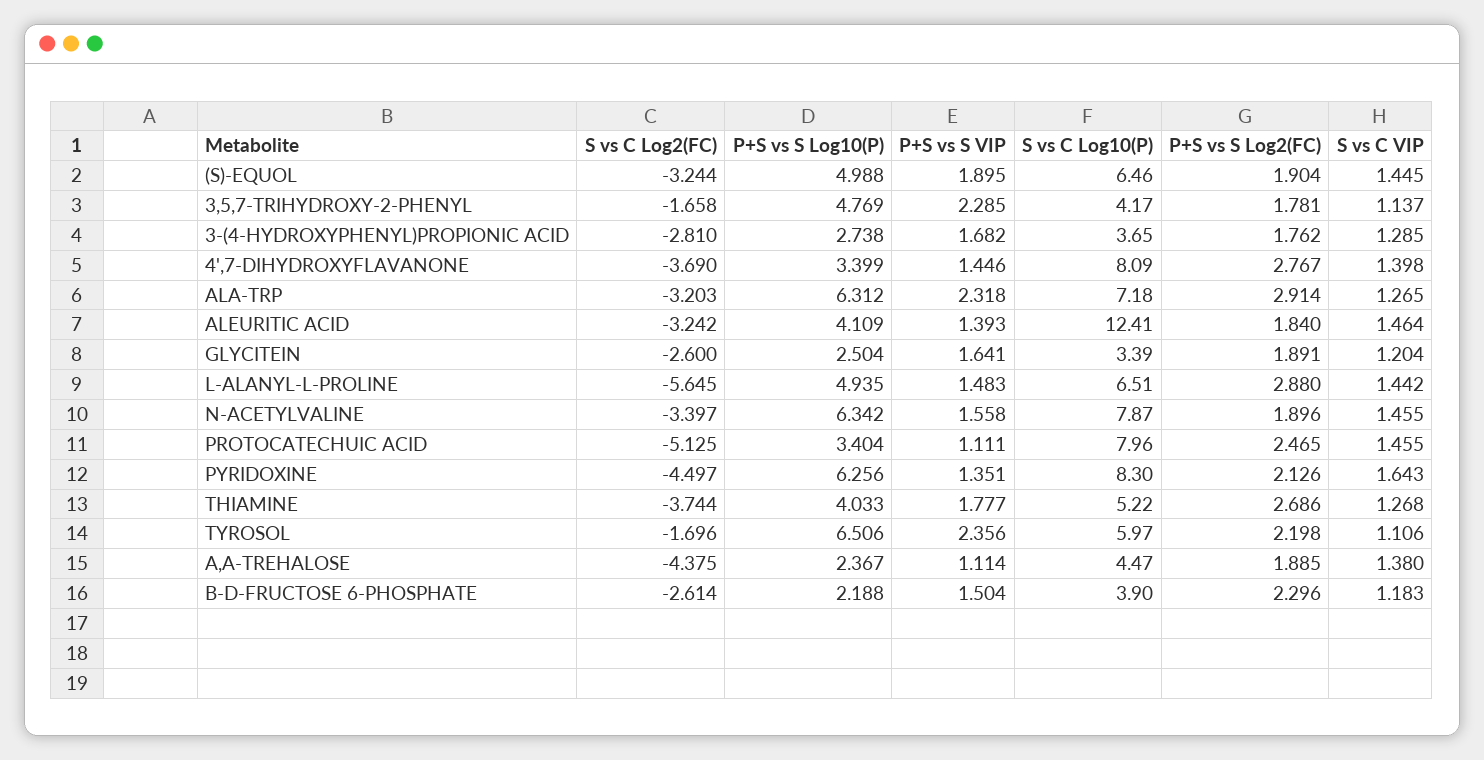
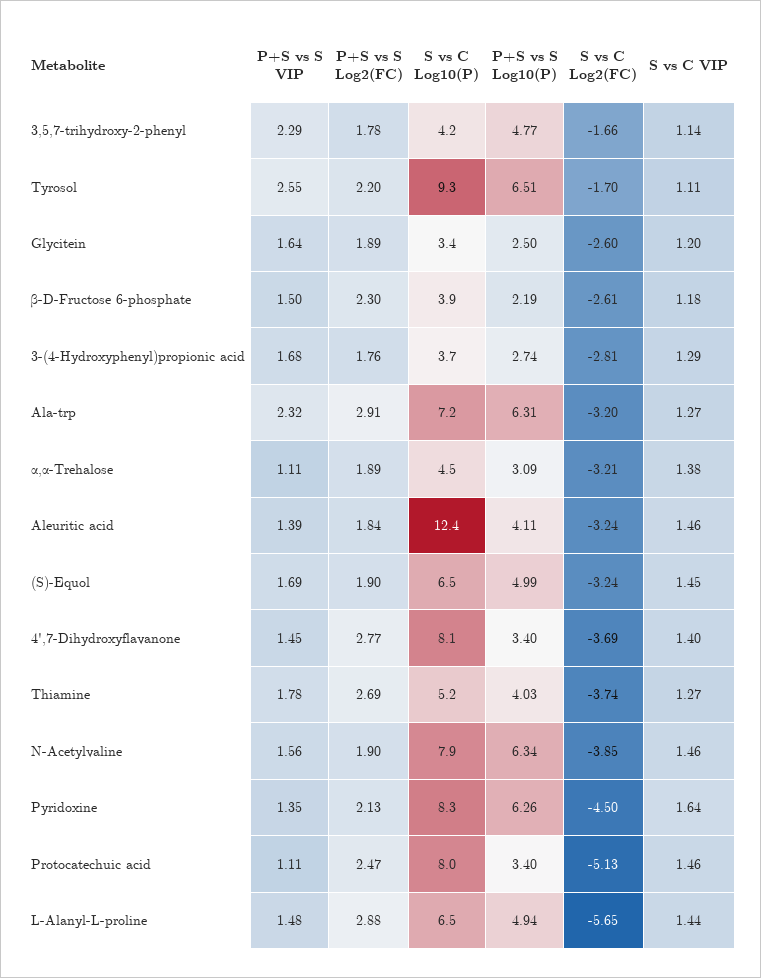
P+S vs S VIP, (S)-EQUOL: 1.895 -> 1.69
S vs C Log2(FC), N-ACETYLVALINE: -3.397 -> -3.85
P+S vs S VIP, TYROSOL: 2.356 -> 2.55
S vs C Log10(P), TYROSOL: 5.97 -> 9.3
S vs C Log2(FC), Α,Α-TREHALOSE: -4.375 -> -3.21
P+S vs S Log10(P), Α,Α-TREHALOSE: 2.367 -> 3.09

